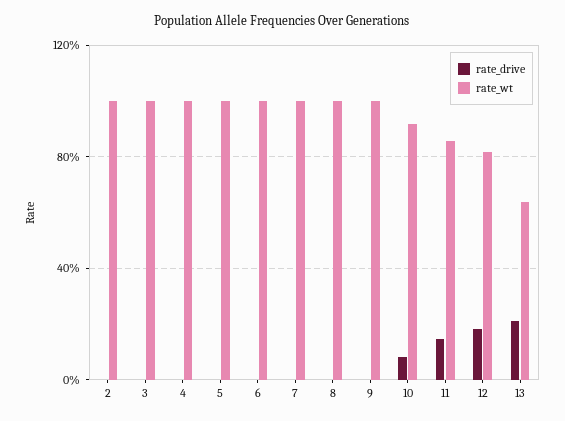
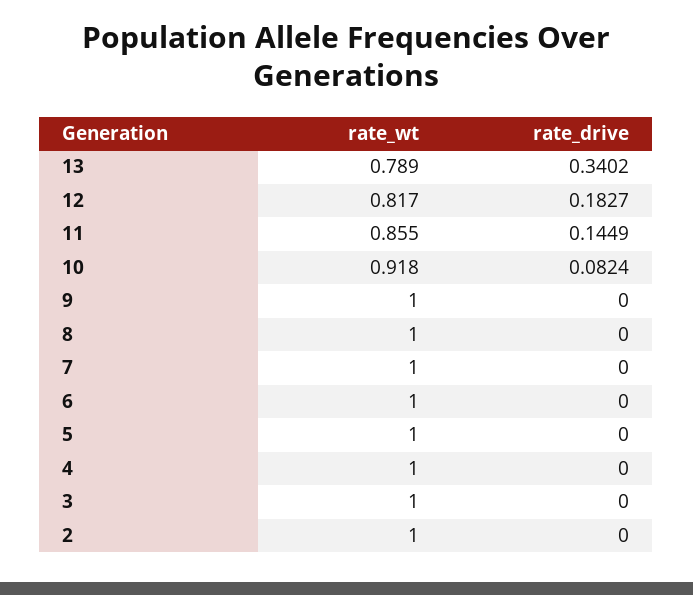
rate_drive, 13: 0.2 -> 0.3402
rate_wt, 13: 0.65 -> 0.789

